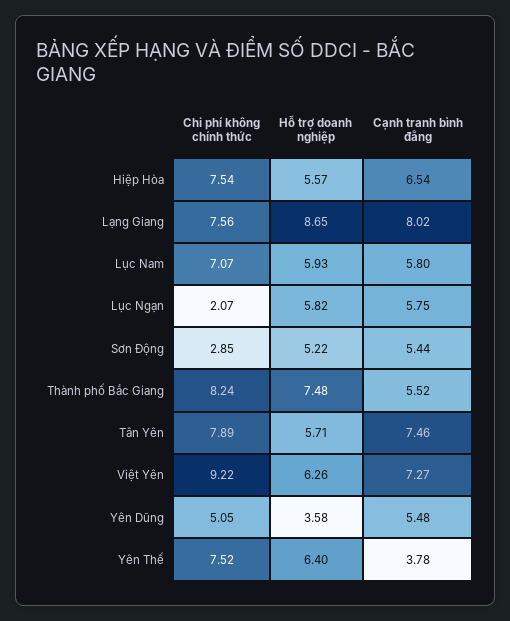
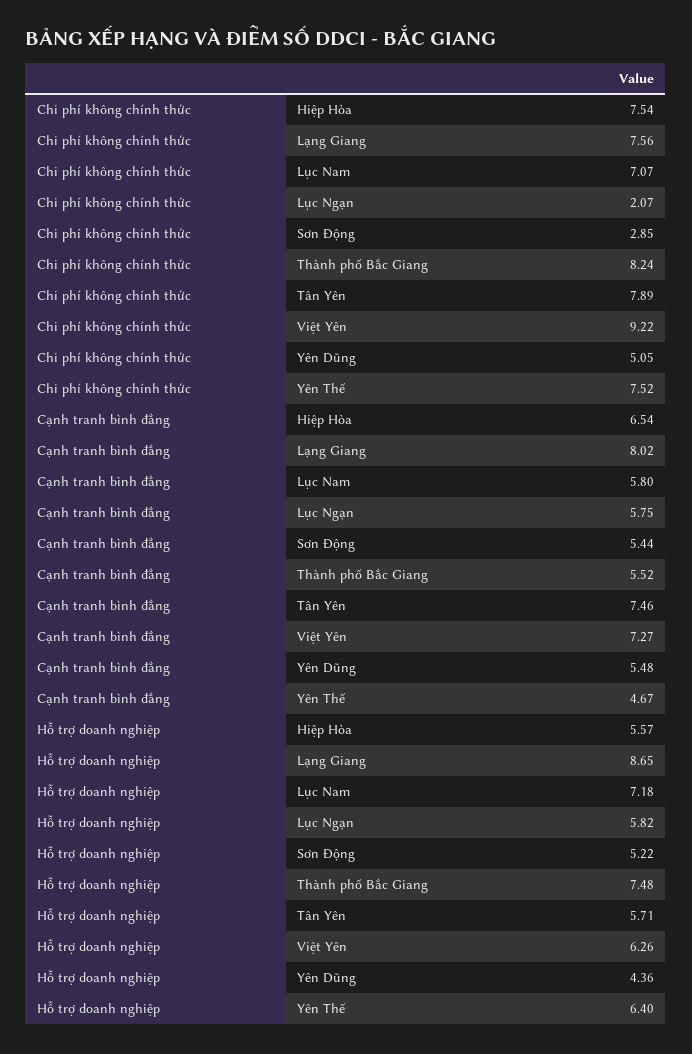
Hỗ trợ doanh nghiệp, Lục Nam: 5.93 -> 7.18
Hỗ trợ doanh nghiệp, Yên Dũng: 3.58 -> 4.36
Cạnh tranh bình đẳng, Yên Thế: 3.78 -> 4.67

